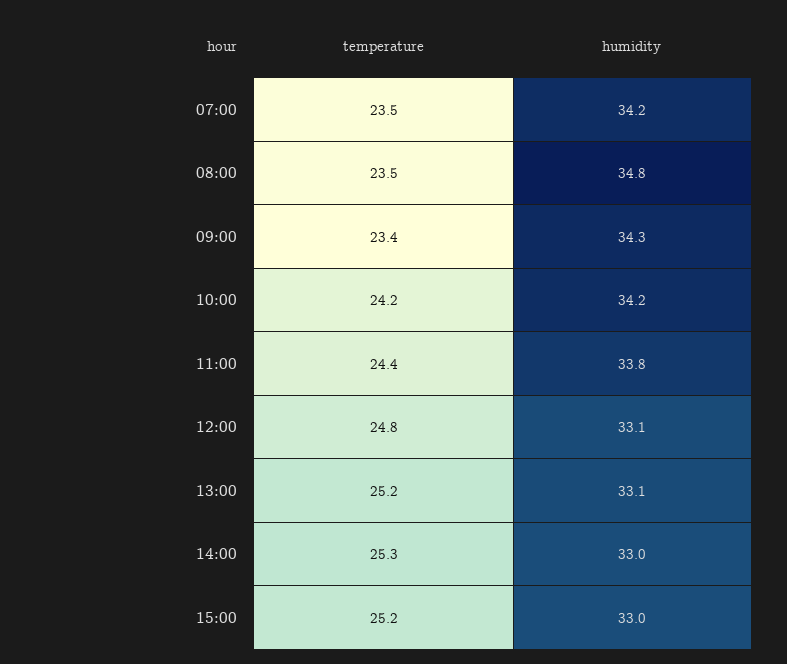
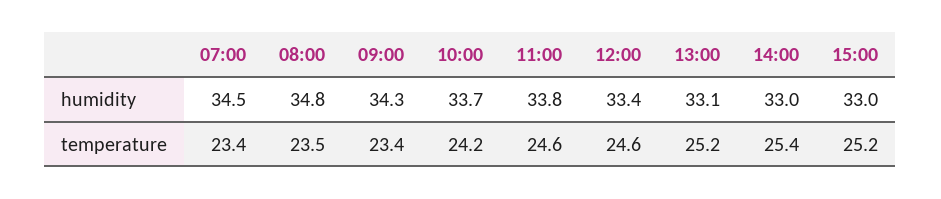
temperature, 07:00: 23.5 -> 23.4
humidity, 07:00: 34.2 -> 34.5
humidity, 10:00: 34.2 -> 33.7
temperature, 11:00: 24.4 -> 24.6
temperature, 12:00: 24.8 -> 24.6
humidity, 12:00: 33.1 -> 33.4
temperature, 14:00: 25.3 -> 25.4

